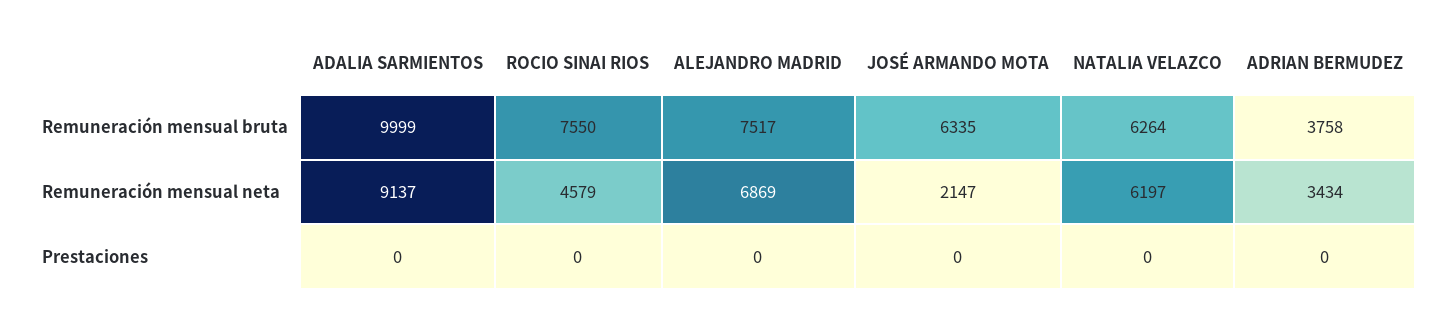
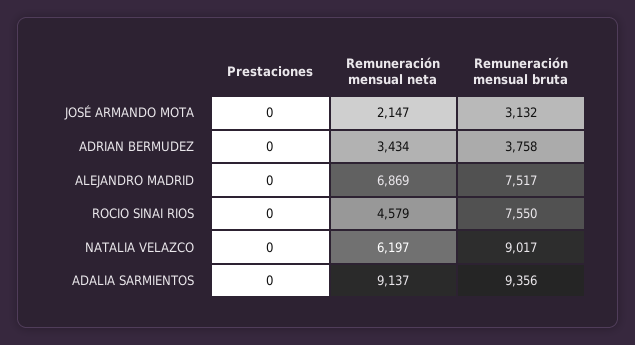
ADALIA SARMIENTOS, Remuneración mensual bruta: 9999 -> 9356
JOSÉ ARMANDO MOTA, Remuneración mensual bruta: 6335 -> 3132
NATALIA VELAZCO, Remuneración mensual bruta: 6264 -> 9017

